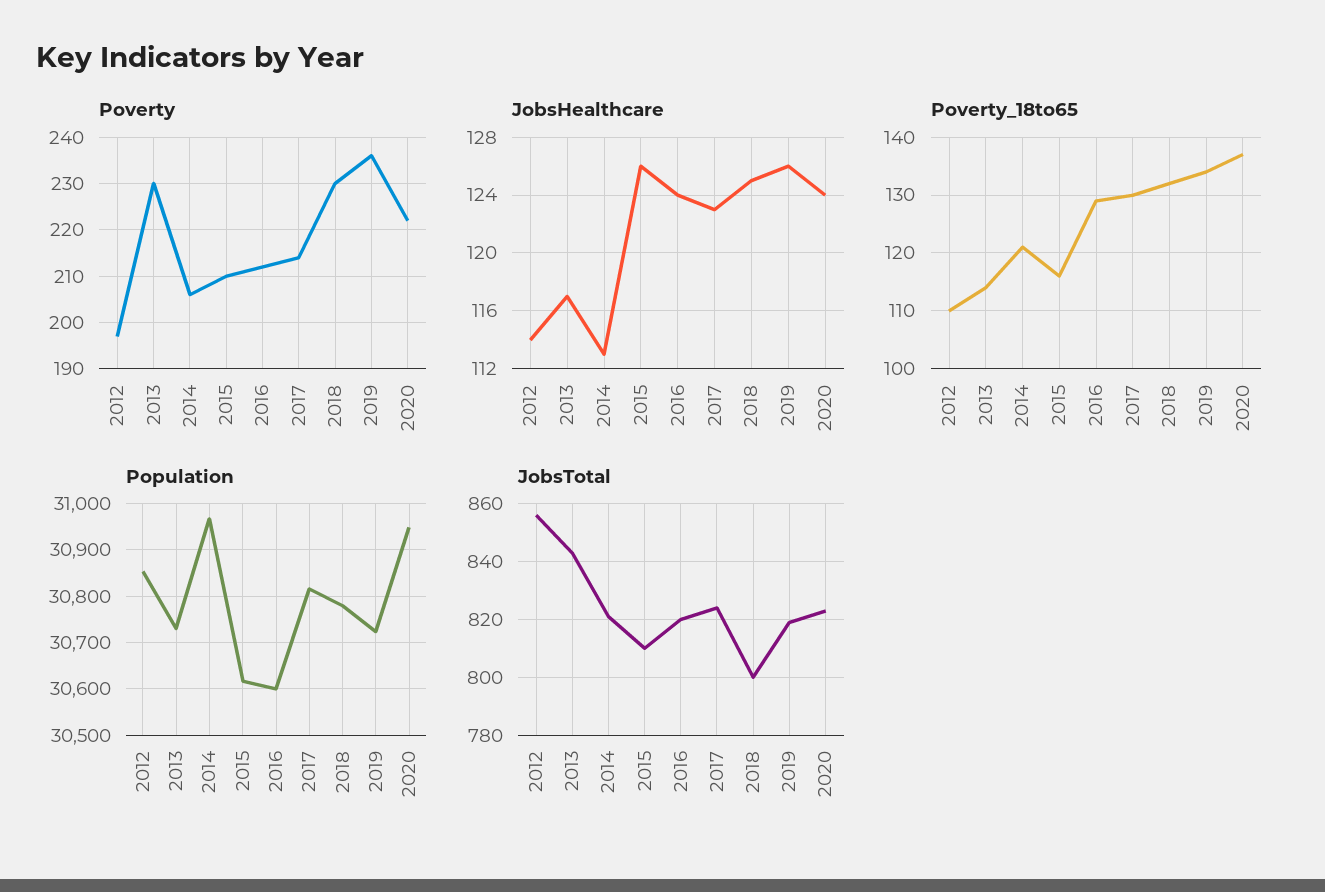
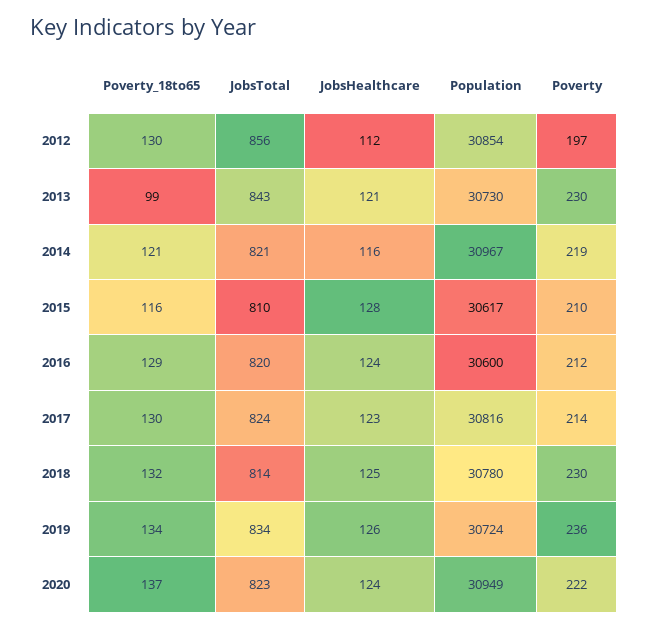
Poverty, 2014: 205 -> 219
JobsHealthcare, 2012: 114 -> 112
JobsHealthcare, 2013: 117 -> 121
JobsHealthcare, 2014: 113 -> 116
JobsHealthcare, 2015: 126 -> 128
Poverty_18to65, 2012: 110 -> 130
Poverty_18to65, 2013: 115 -> 99
JobsTotal, 2018: 800 -> 814
JobsTotal, 2019: 820 -> 834

